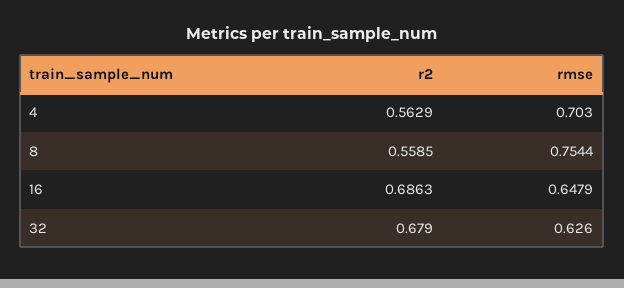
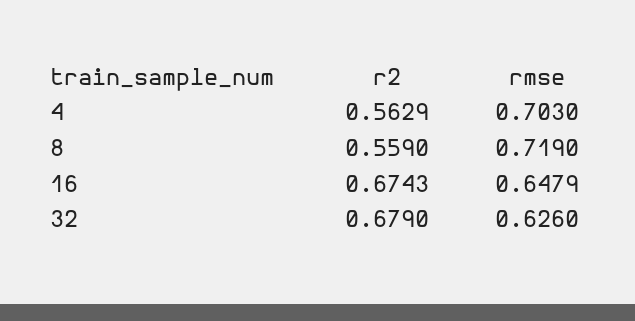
r2, 8: 0.5585 -> 0.559
rmse, 8: 0.7544 -> 0.719
r2, 16: 0.6863 -> 0.6743

